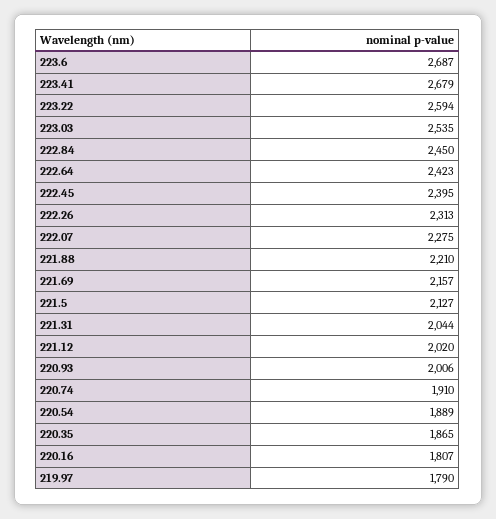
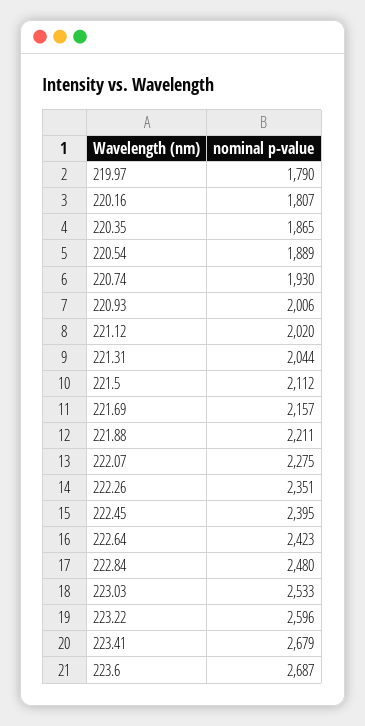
223.22: 2594 -> 2596
223.03: 2535 -> 2533
222.84: 2450 -> 2480
222.26: 2313 -> 2351
221.88: 2210 -> 2211
221.5: 2127 -> 2112
220.74: 1910 -> 1930

